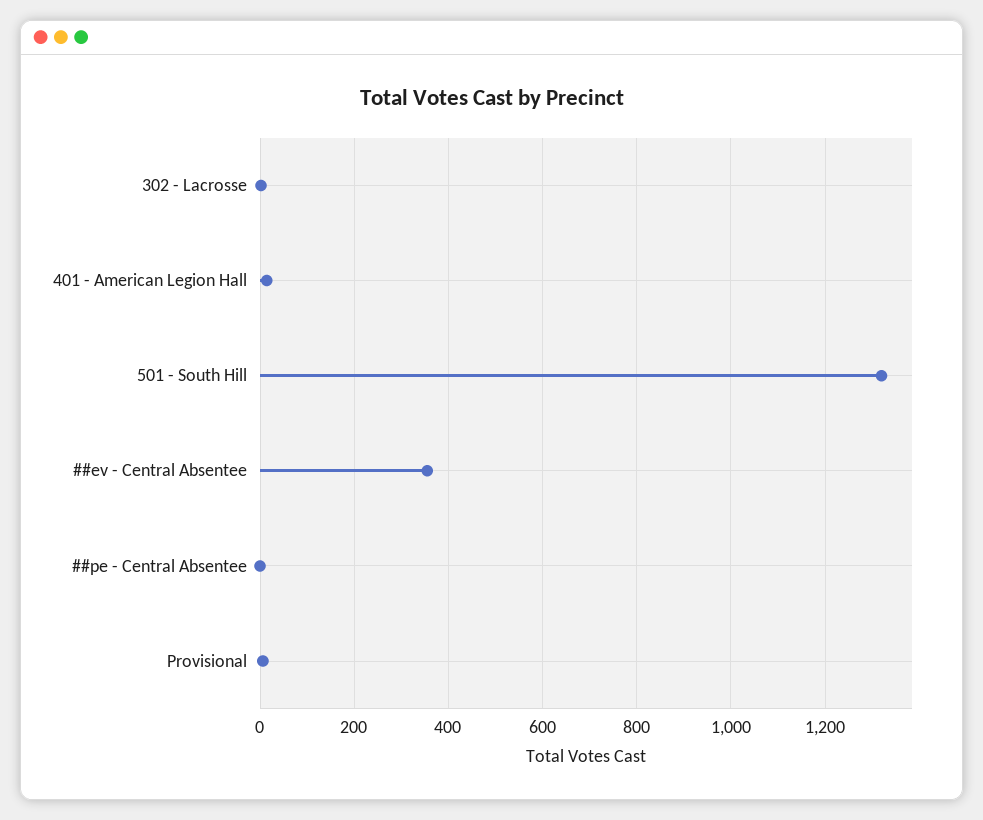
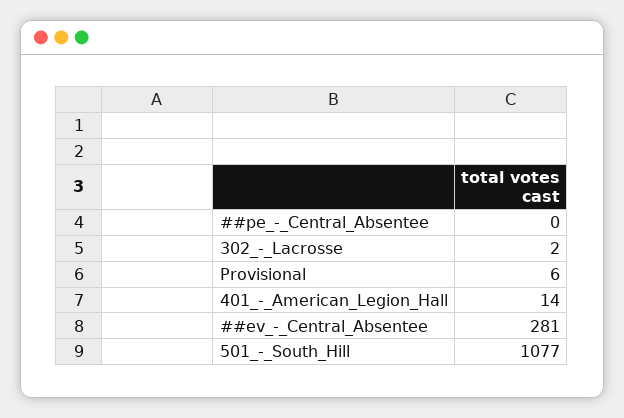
501 - South Hill: 1320 -> 1077
##ev - Central Absentee: 360 -> 281

